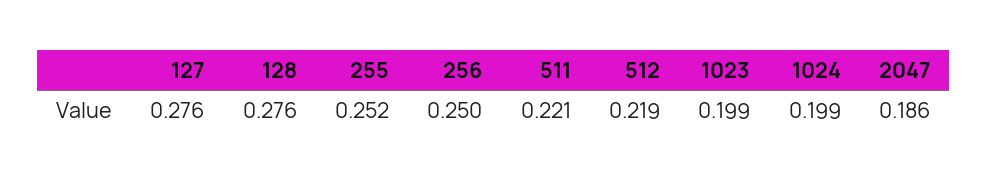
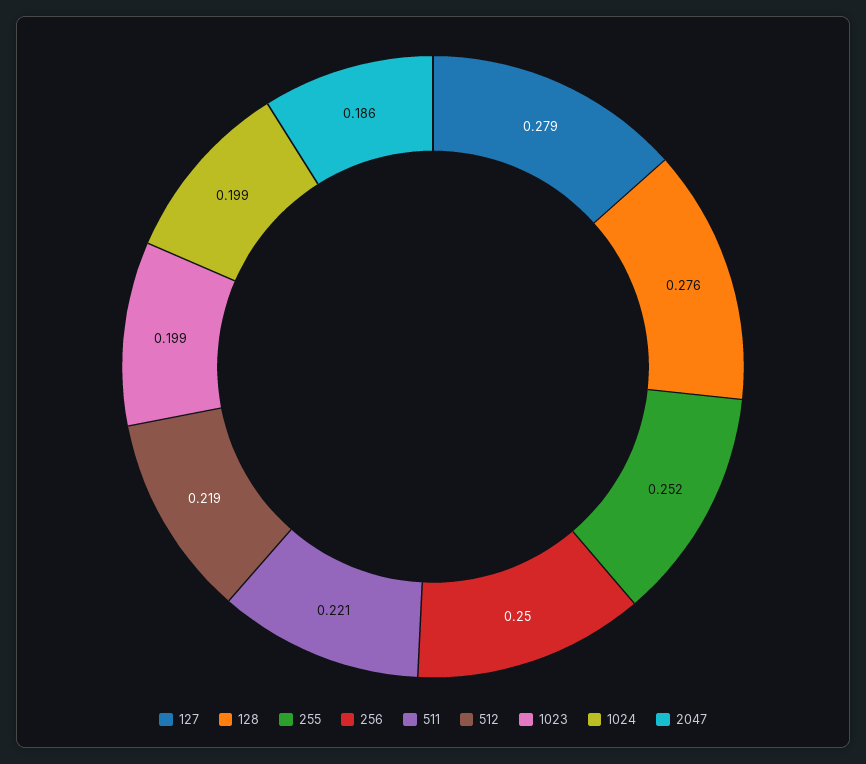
127: 0.276 -> 0.279

